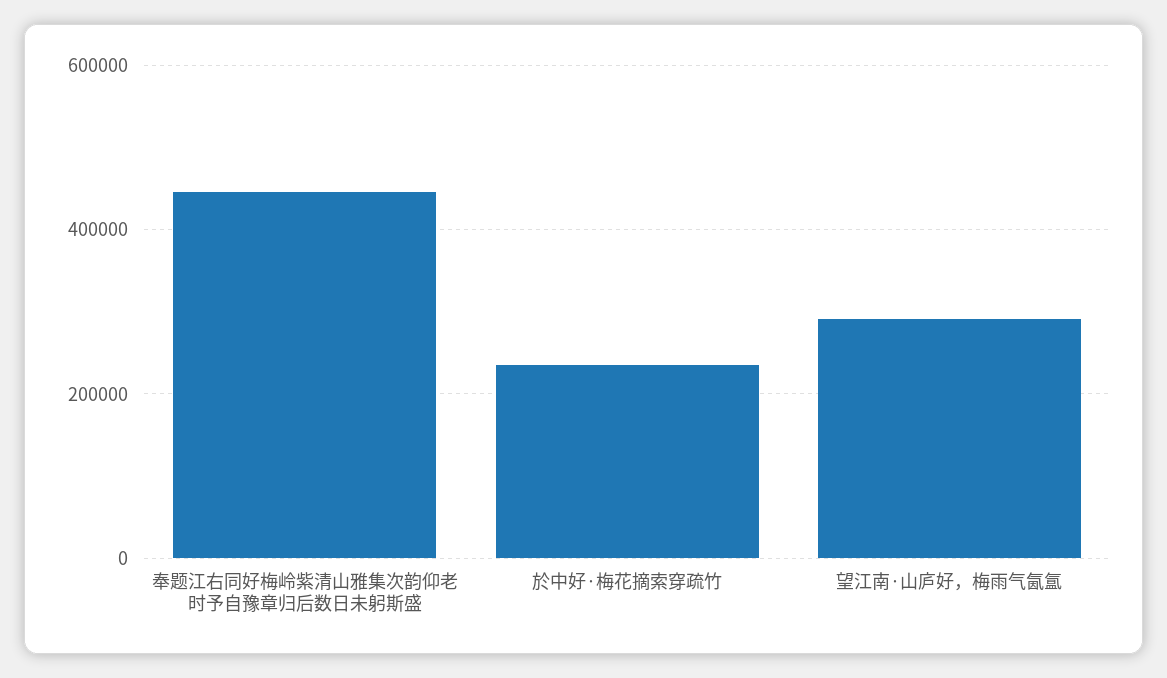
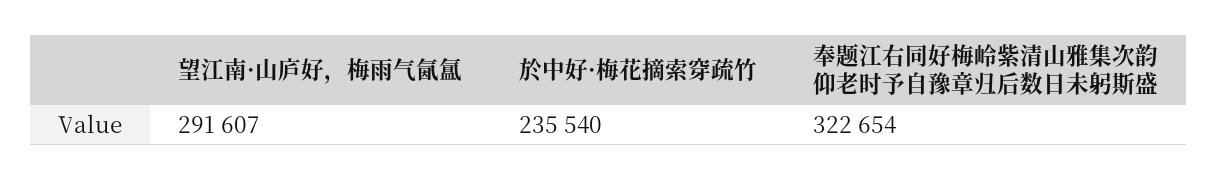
奉题江右同好梅岭紫清山雅集次韵仰老时予自豫章归后数日未躬斯盛: 440000 -> 322654

